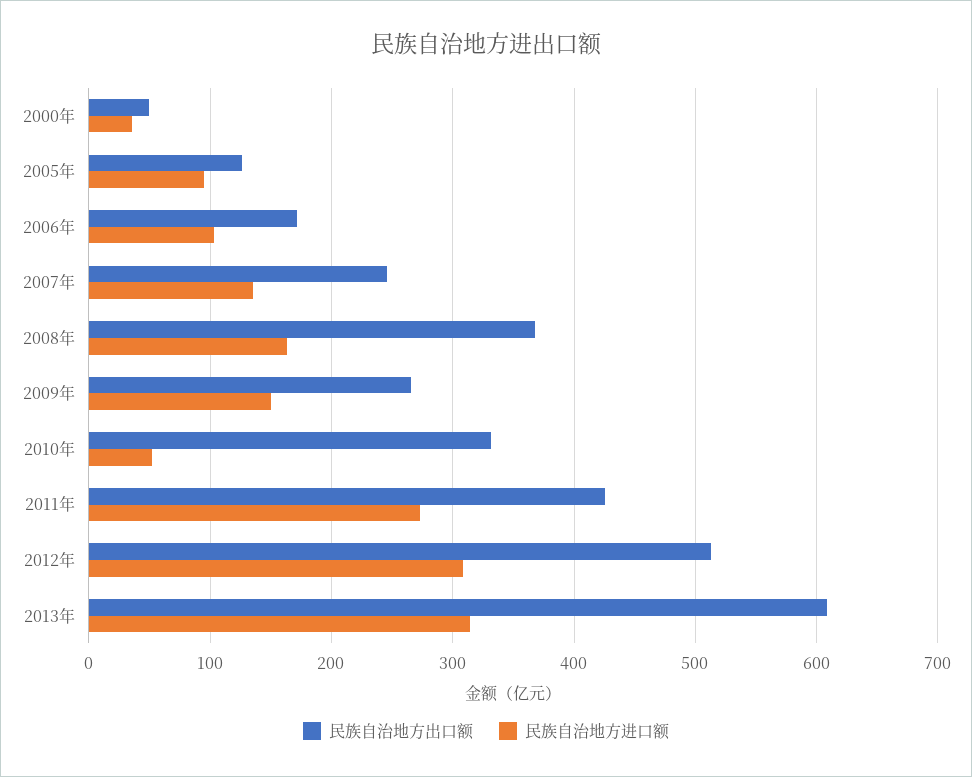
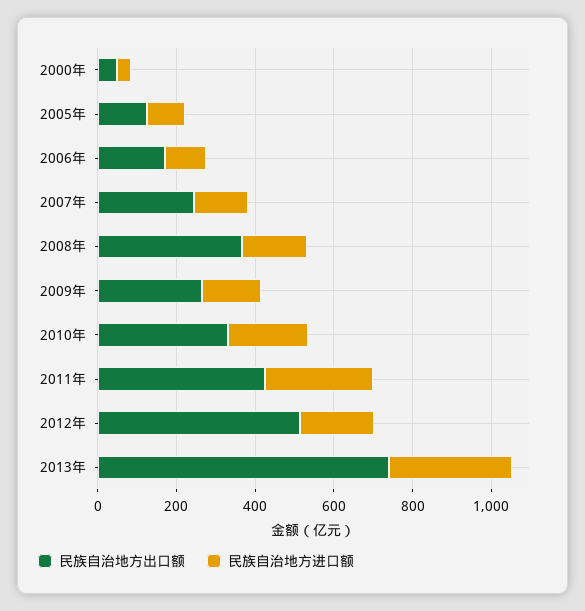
民族自治地方进口额, 2010年: 50 -> 200
民族自治地方进口额, 2012年: 310 -> 200
民族自治地方出口额, 2013年: 610 -> 750

